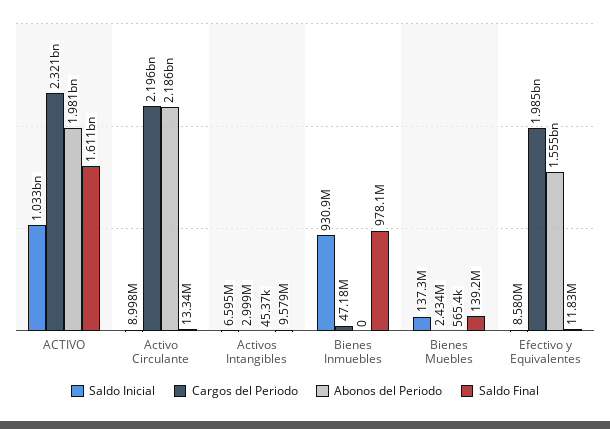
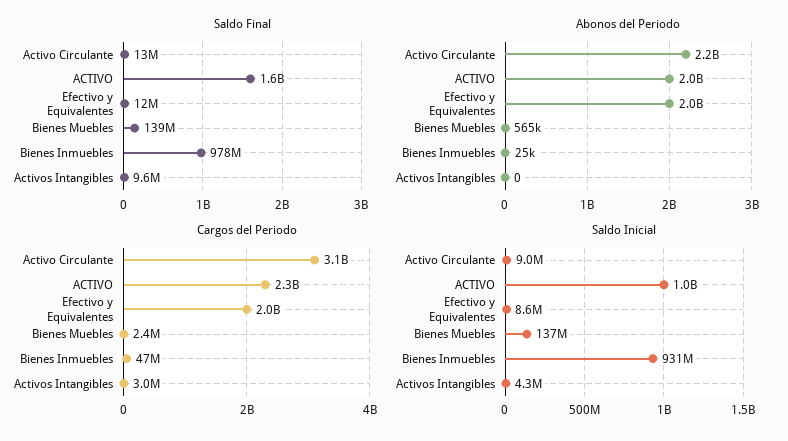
Cargos del Periodo, Activo Circulante: 2196000000 -> 3100000000
Saldo Inicial, Activos Intangibles: 6595000 -> 4300000
Abonos del Periodo, Activos Intangibles: 45370 -> 0
Abonos del Periodo, Bienes Inmuebles: 0 -> 25000
Abonos del Periodo, Efectivo y Equivalentes: 1555000000 -> 2000000000

